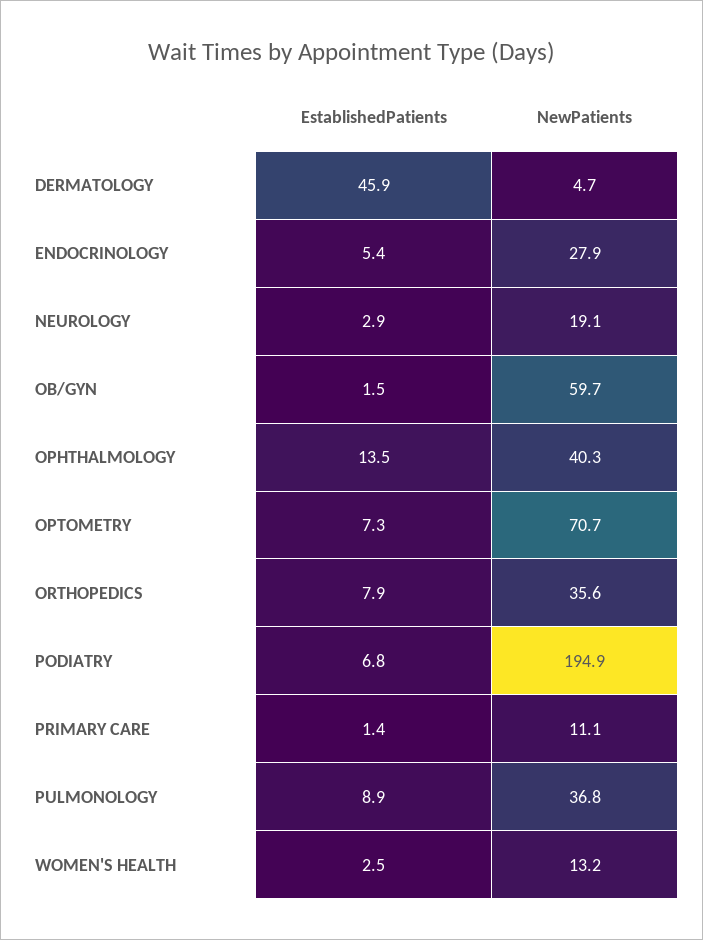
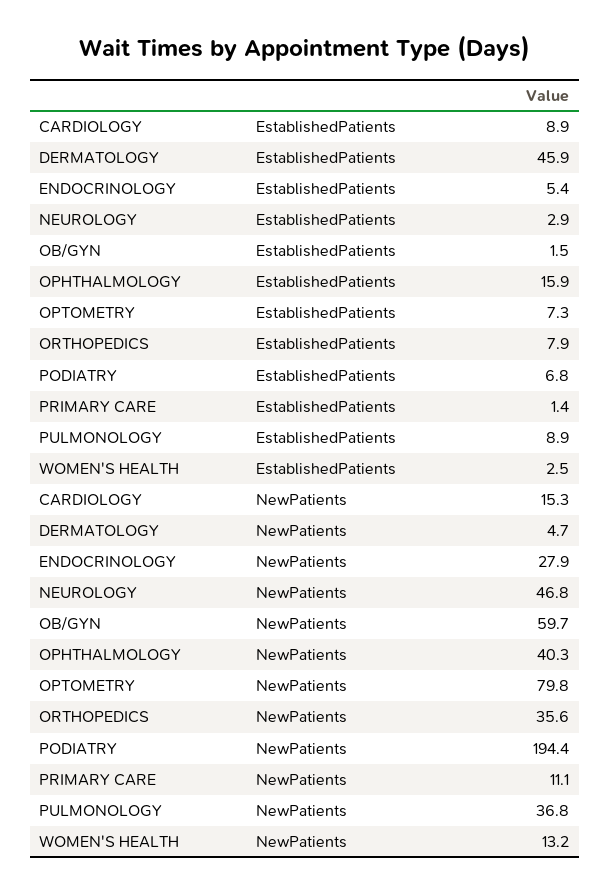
NewPatients, NEUROLOGY: 19.1 -> 46.8
EstablishedPatients, OPHTHALMOLOGY: 13.5 -> 15.9
NewPatients, OPTOMETRY: 70.7 -> 79.8
NewPatients, PODIATRY: 194.9 -> 194.4
EstablishedPatients, CARDIOLOGY: none -> 8.9
NewPatients, CARDIOLOGY: none -> 15.3

